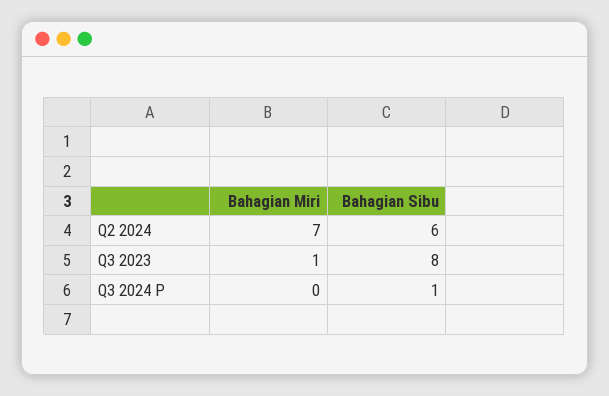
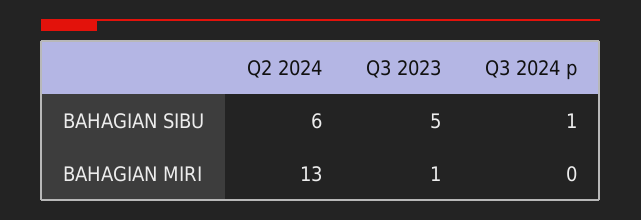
Bahagian Miri, Q2 2024: 7 -> 13
Bahagian Sibu, Q3 2023: 8 -> 5

